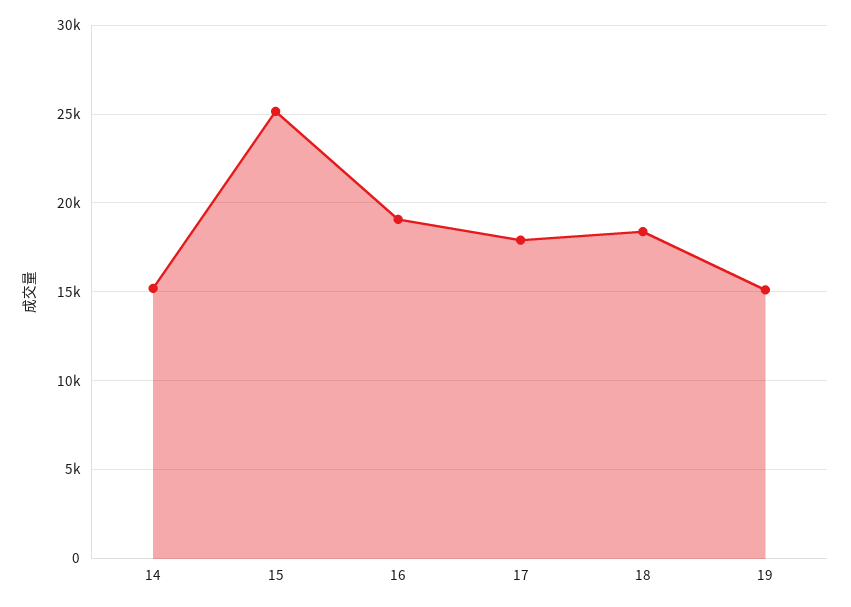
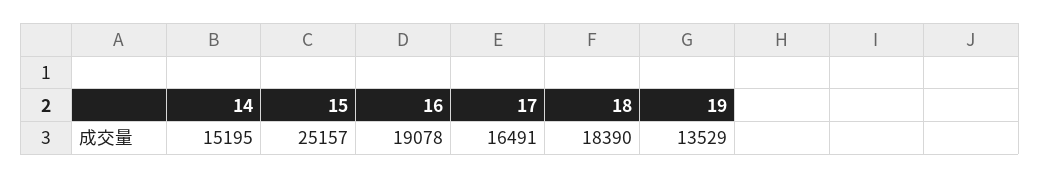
17: 18000 -> 16491
19: 15000 -> 13529

